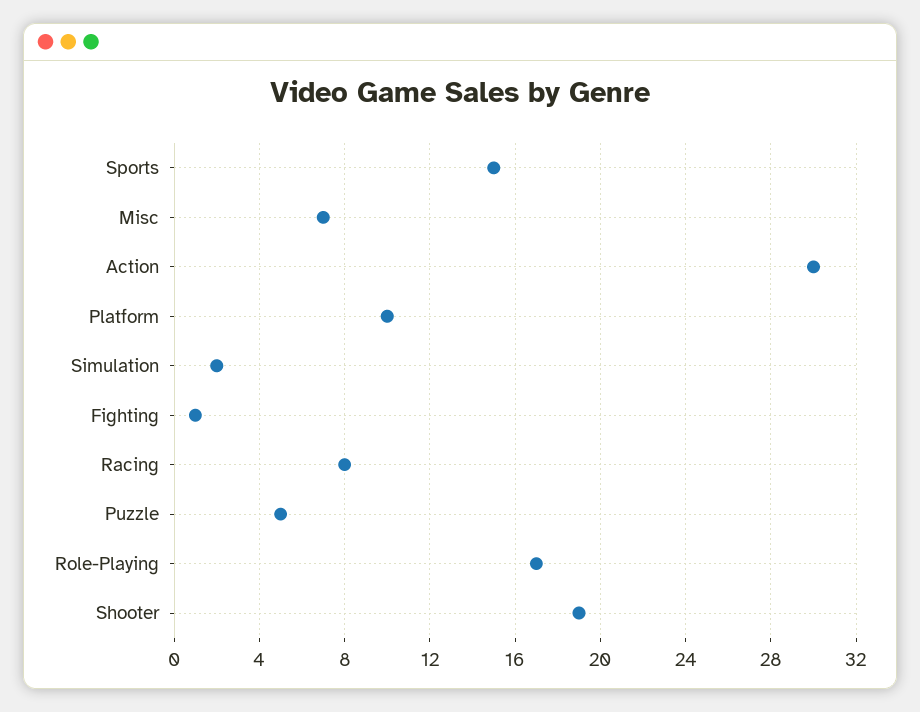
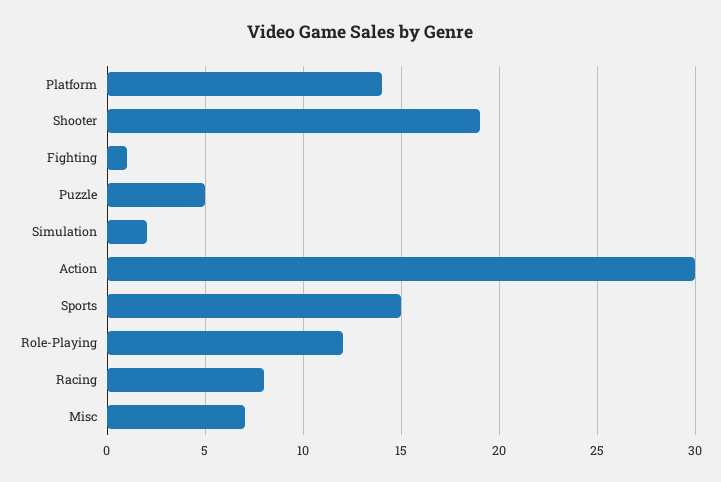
Platform: 10 -> 14
Role-Playing: 17 -> 12

